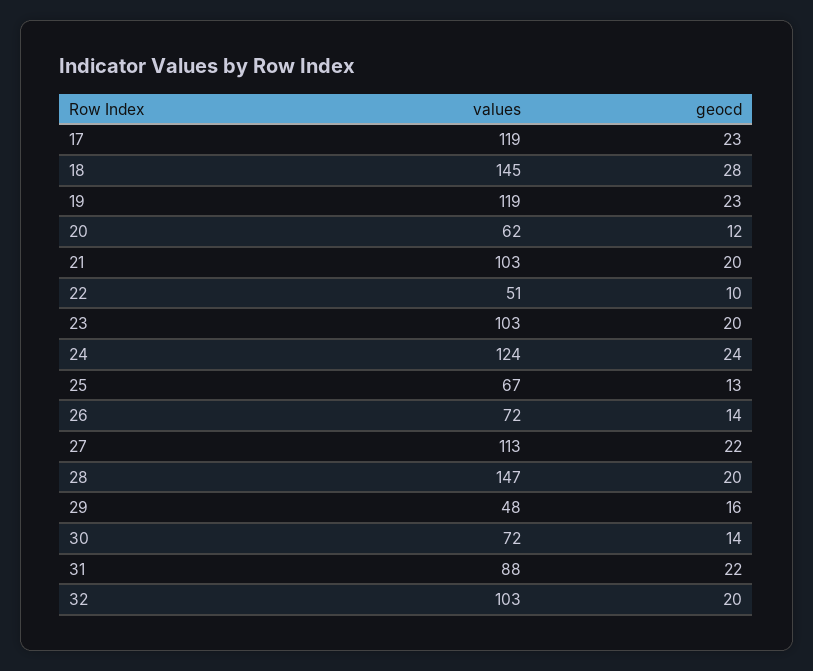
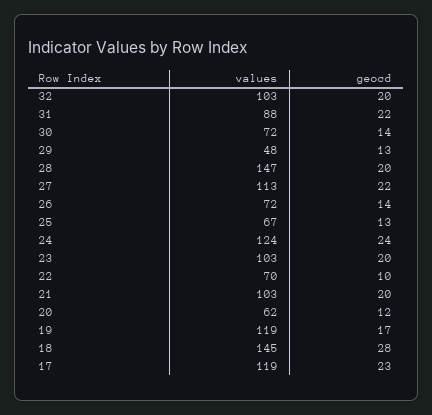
geocd, 19: 23 -> 17
values, 22: 51 -> 70
geocd, 29: 16 -> 13

